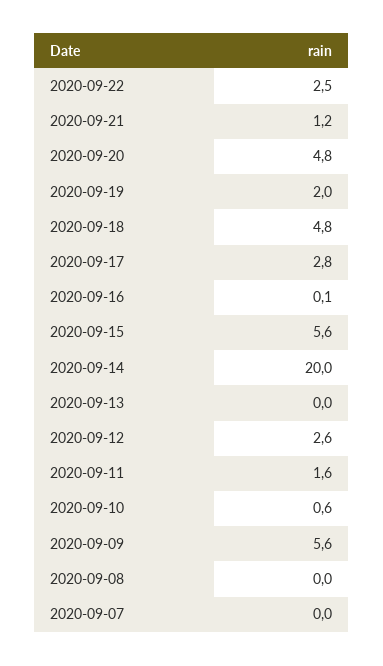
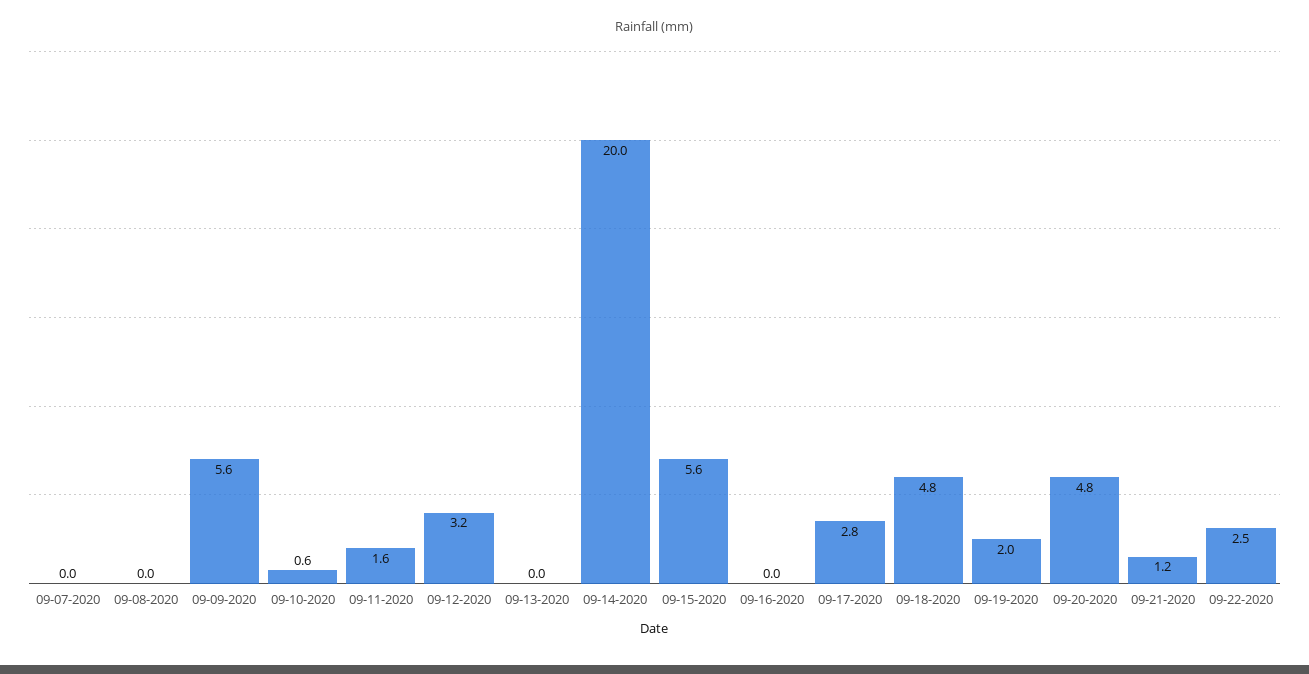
2020-09-16: 0.1 -> 0
2020-09-12: 2.6 -> 3.2

